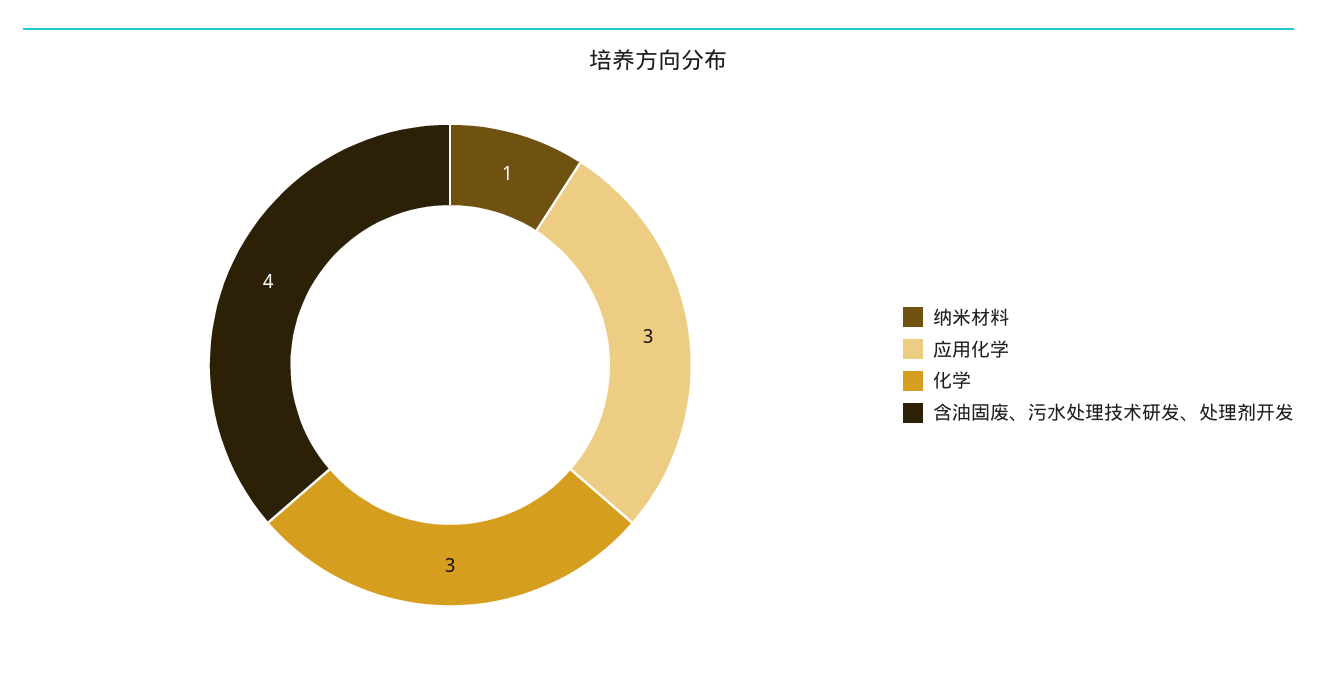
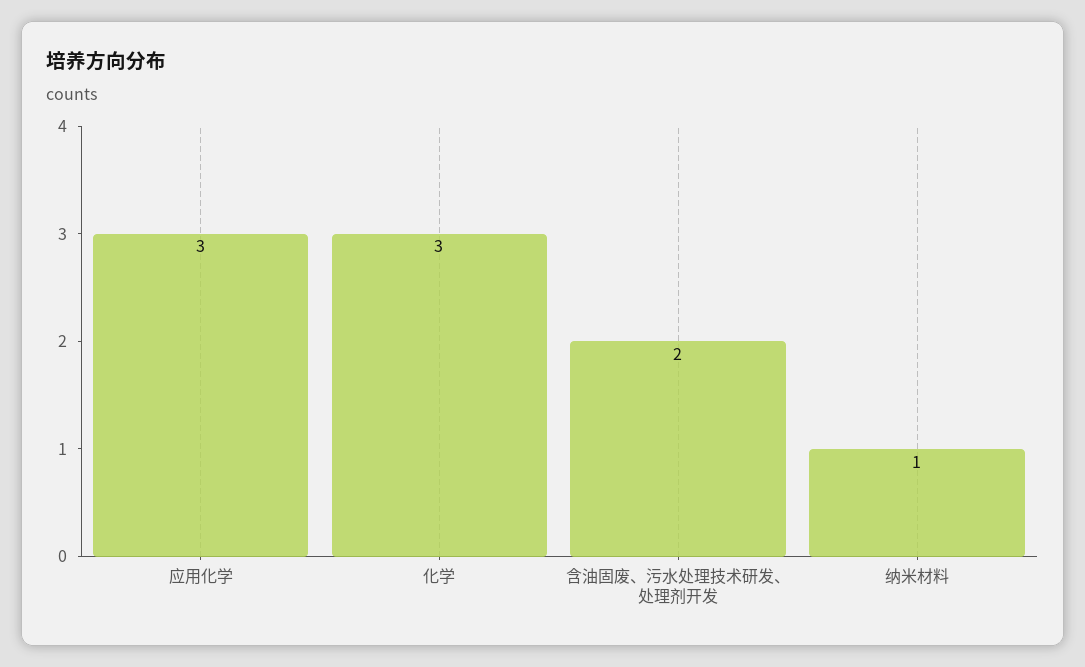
含油固废、污水处理技术研发、处理剂开发: 4 -> 2

